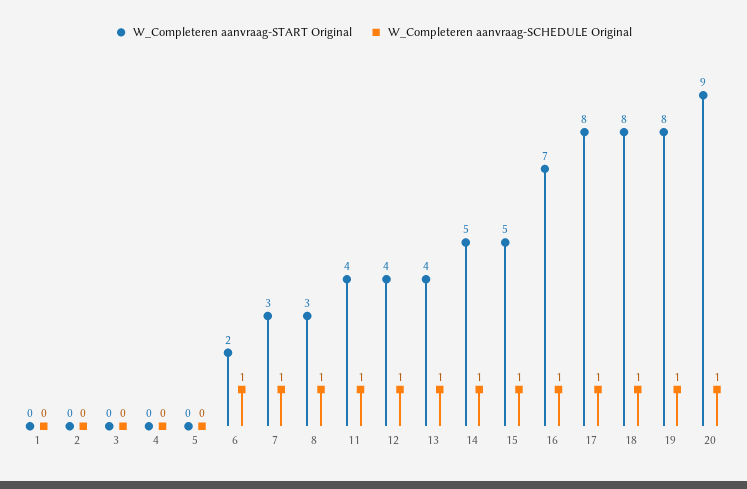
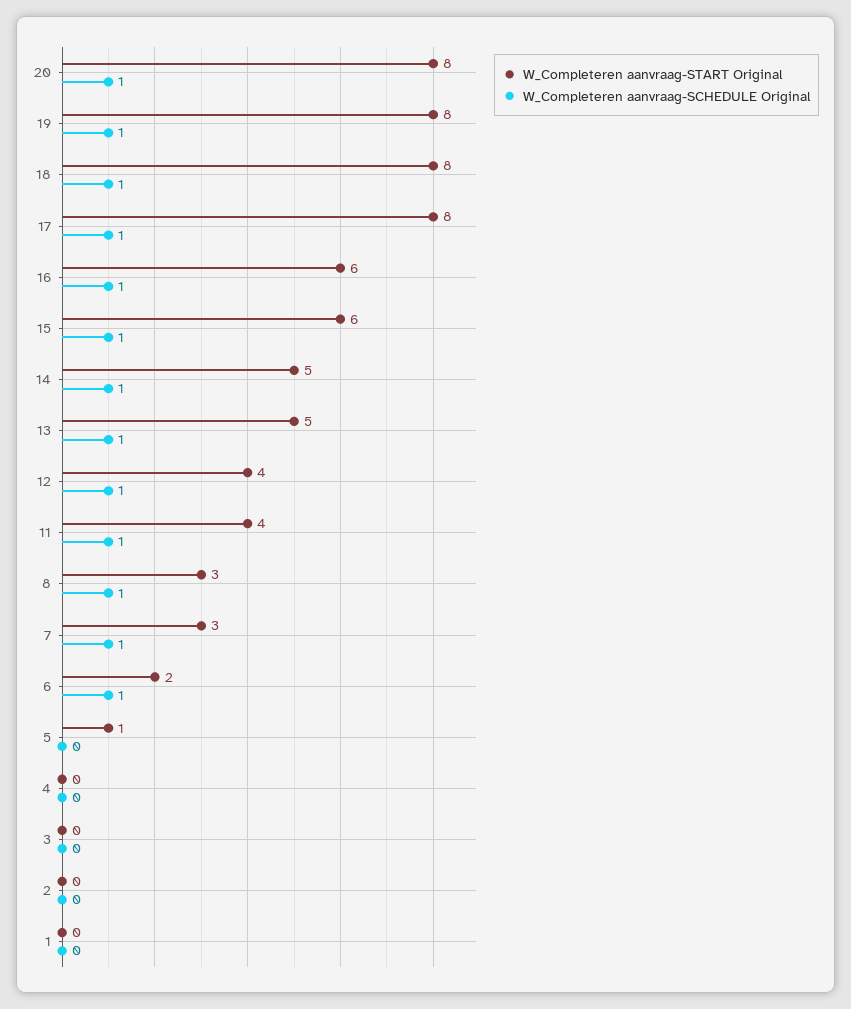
W_Completeren aanvraag-START Original, 5: 0 -> 1
W_Completeren aanvraag-START Original, 13: 4 -> 5
W_Completeren aanvraag-START Original, 15: 5 -> 6
W_Completeren aanvraag-START Original, 16: 7 -> 6
W_Completeren aanvraag-START Original, 20: 9 -> 8

